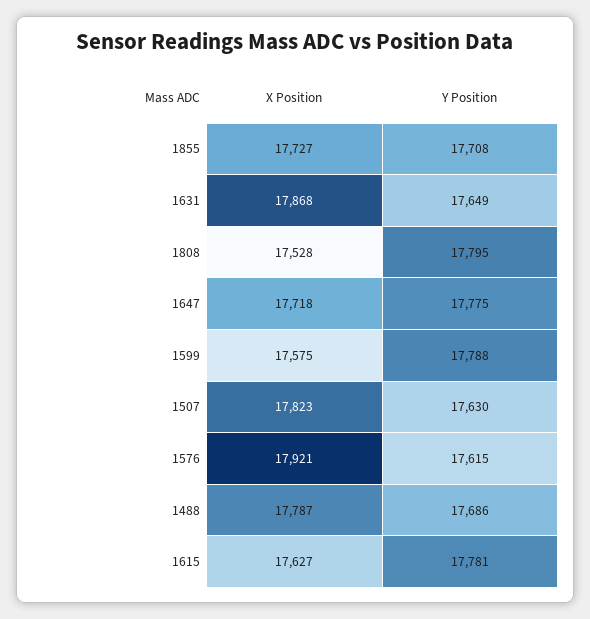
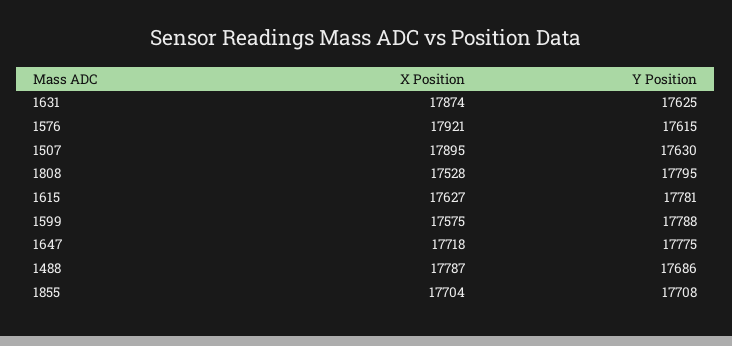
X Position, 1855: 17727 -> 17704
X Position, 1631: 17868 -> 17874
Y Position, 1631: 17649 -> 17625
X Position, 1507: 17823 -> 17895

